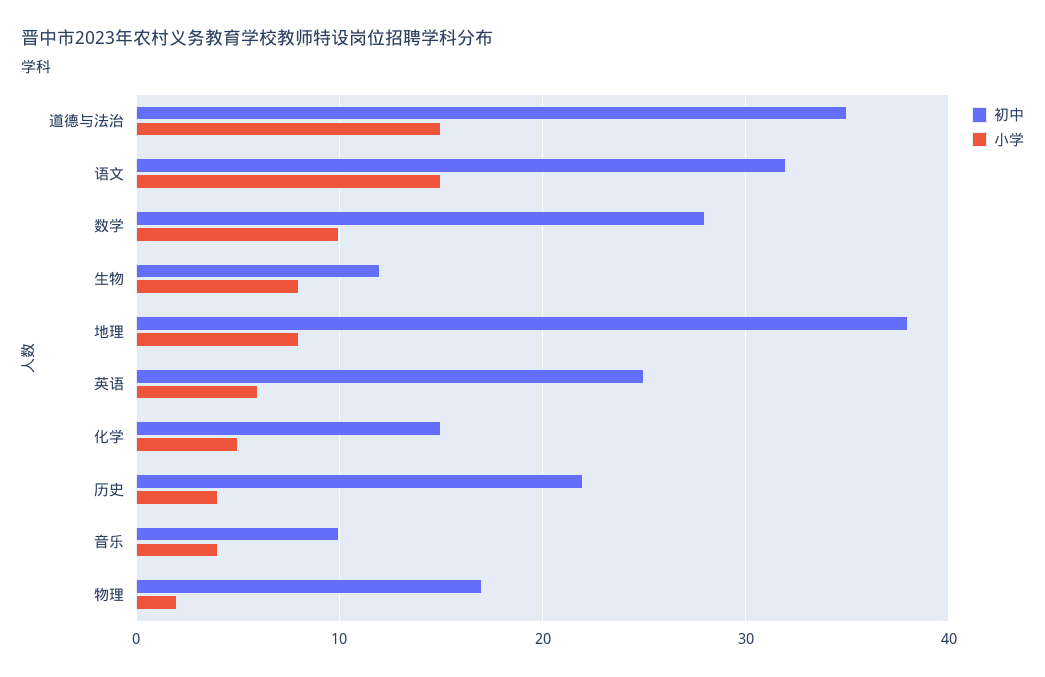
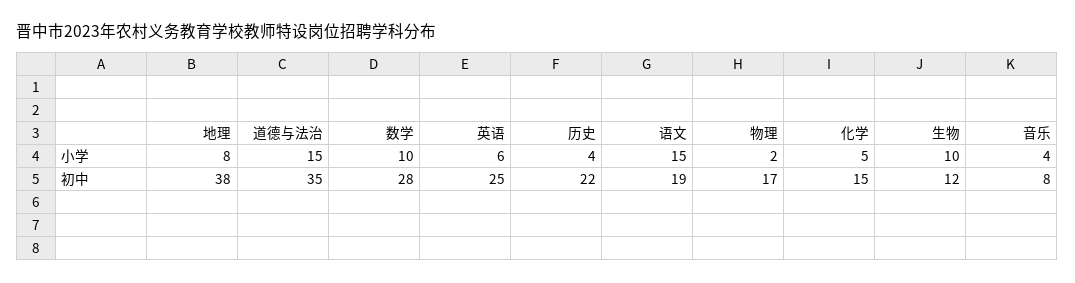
初中, 语文: 32 -> 19
小学, 生物: 8 -> 10
初中, 音乐: 10 -> 8

